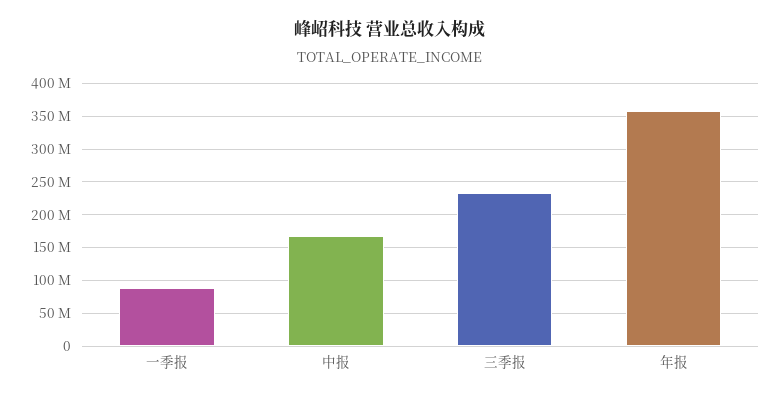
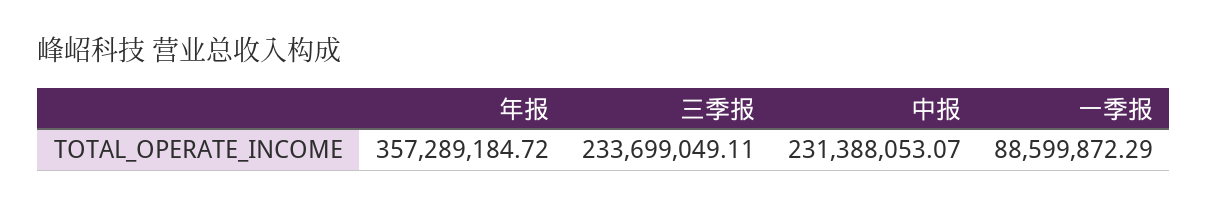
中报: 170000000 -> 231388053.07

